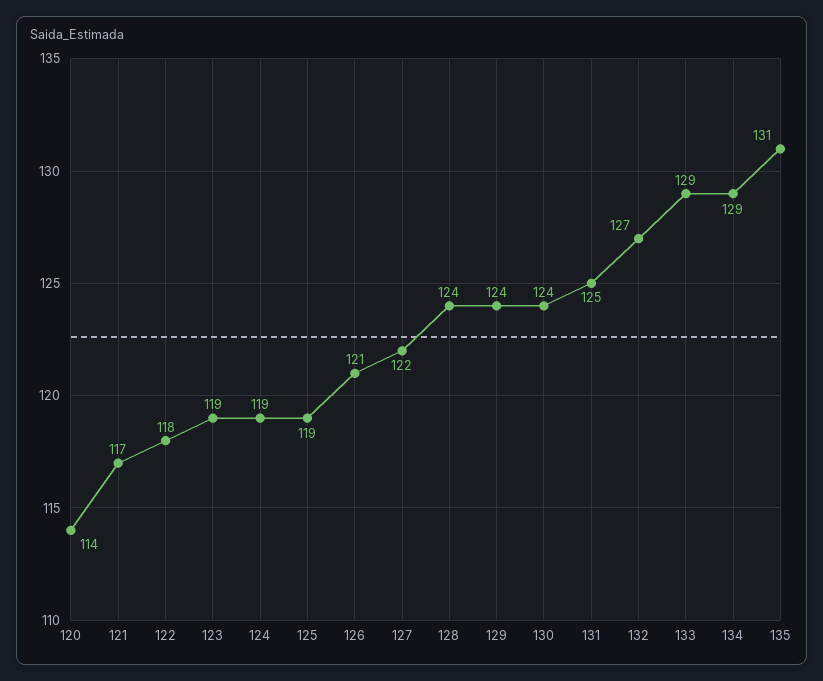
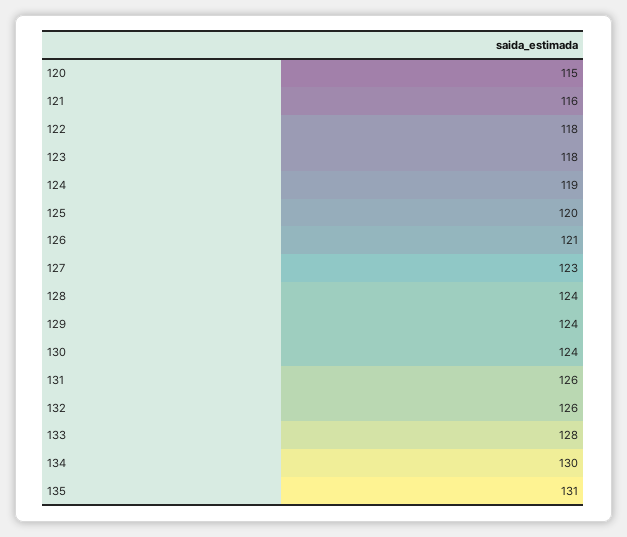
120: 114 -> 115
121: 117 -> 116
123: 119 -> 118
125: 119 -> 120
127: 122 -> 123
131: 125 -> 126
132: 127 -> 126
133: 129 -> 128
134: 129 -> 130

